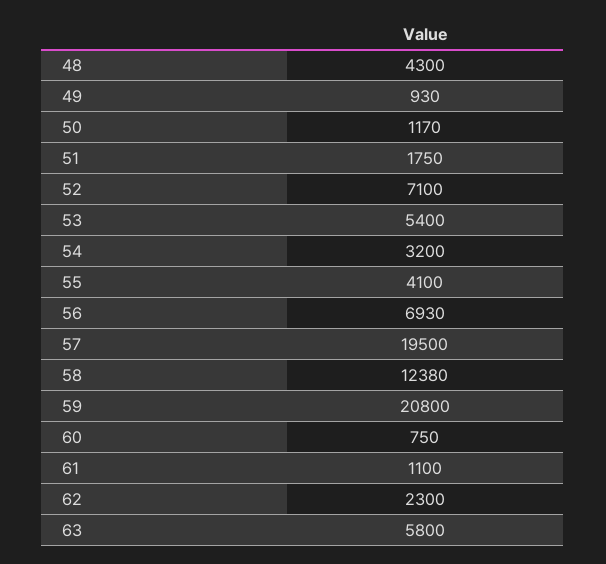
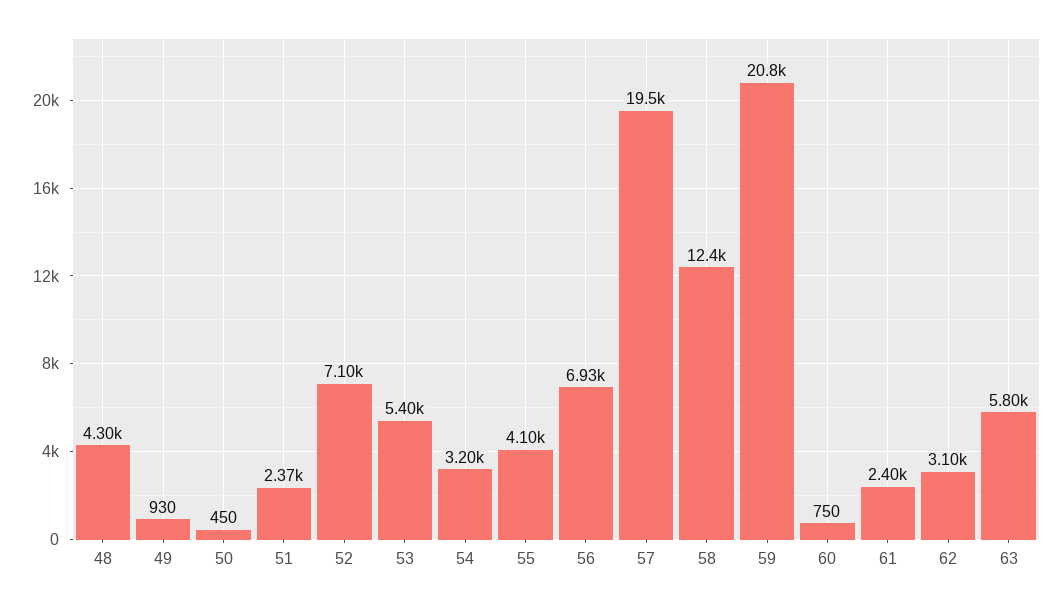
50: 1170 -> 450
51: 1750 -> 2370
61: 1100 -> 2400
62: 2300 -> 3100

